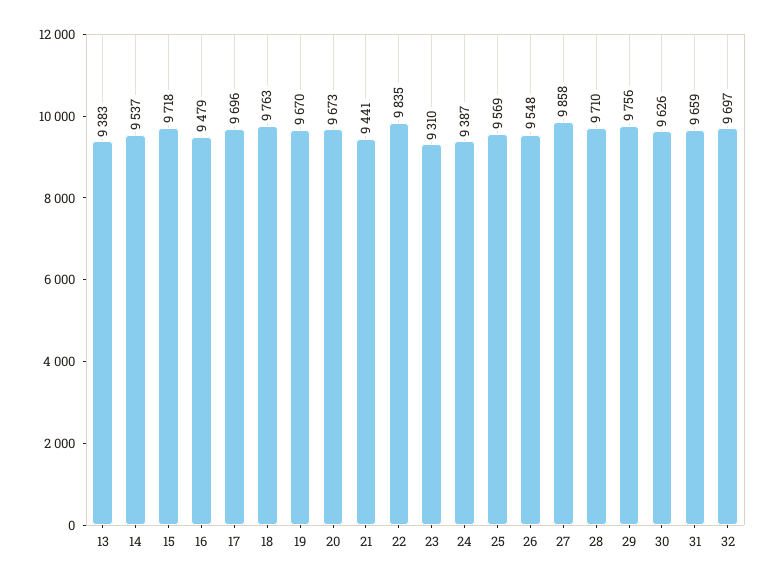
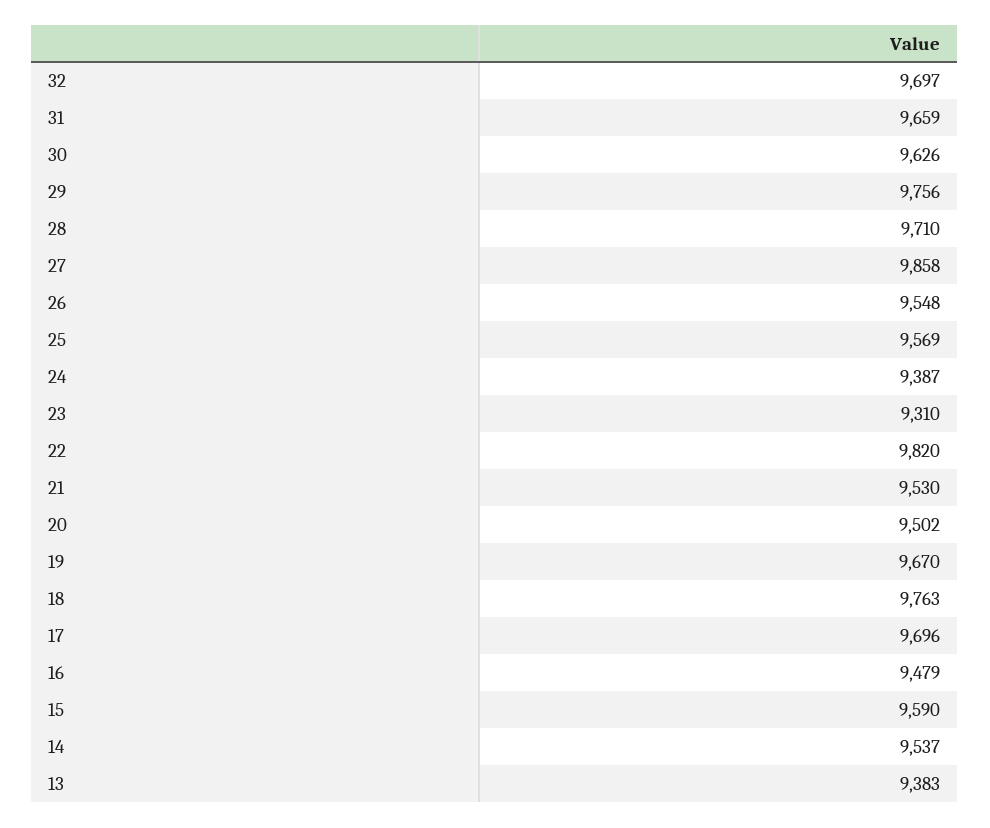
15: 9718 -> 9590
20: 9673 -> 9502
21: 9441 -> 9530
22: 9835 -> 9820

